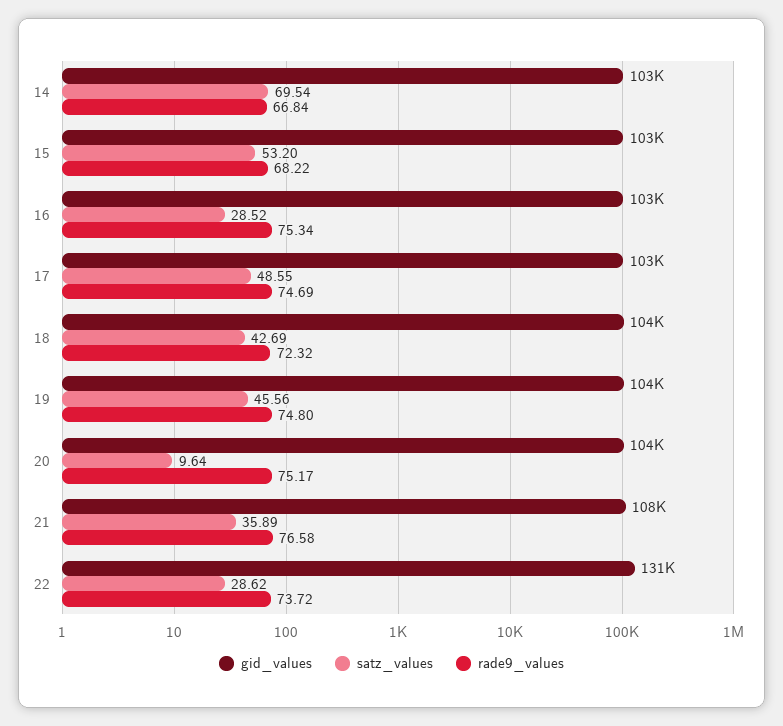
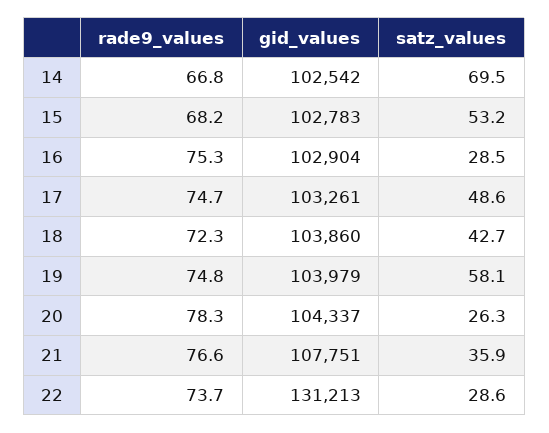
satz_values, 19: 45.56 -> 58.1
satz_values, 20: 9.64 -> 26.3
rade9_values, 20: 75.17 -> 78.3

